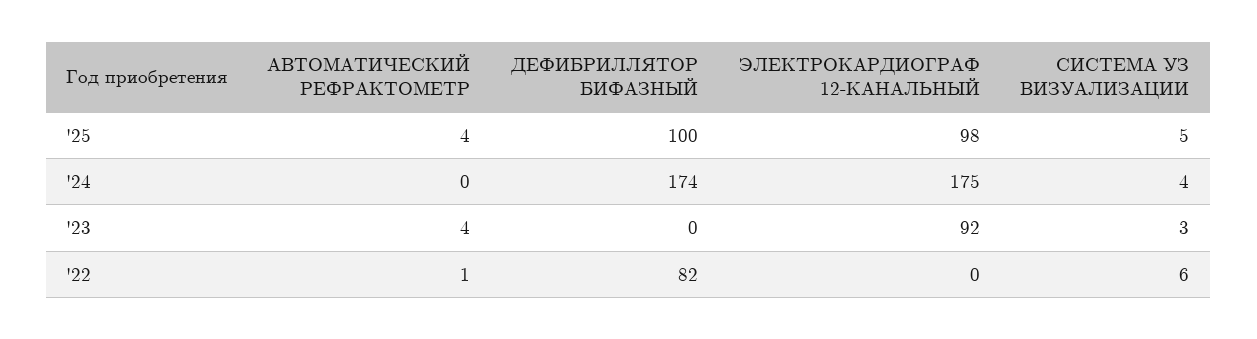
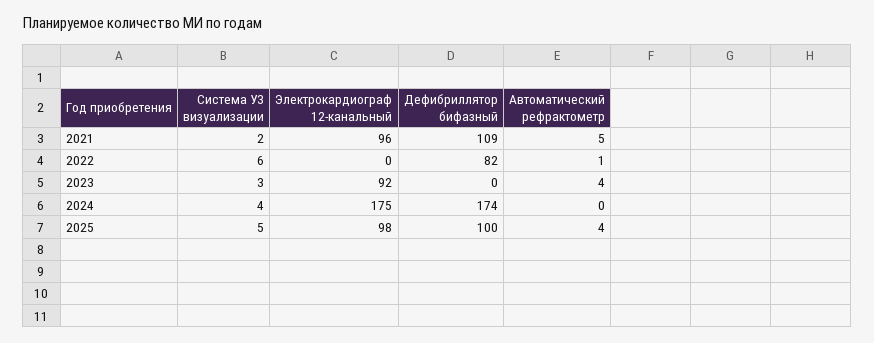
СИСТЕМА УЗ ВИЗУАЛИЗАЦИИ, 2021: none -> 2
ЭЛЕКТРОКАРДИОГРАФ 12-КАНАЛЬНЫЙ, 2021: none -> 96
ДЕФИБРИЛЛЯТОР БИФАЗНЫЙ, 2021: none -> 109
АВТОМАТИЧЕСКИЙ РЕФРАКТОМЕТР, 2021: none -> 5

